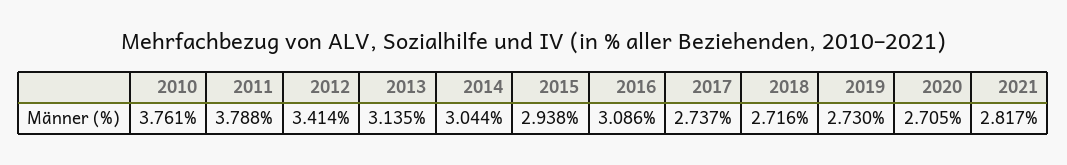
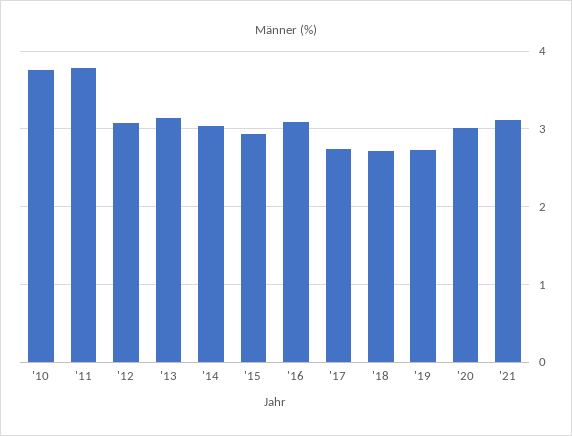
2012: 3.414 -> 3.1
2020: 2.705 -> 3
2021: 2.817 -> 3.1

